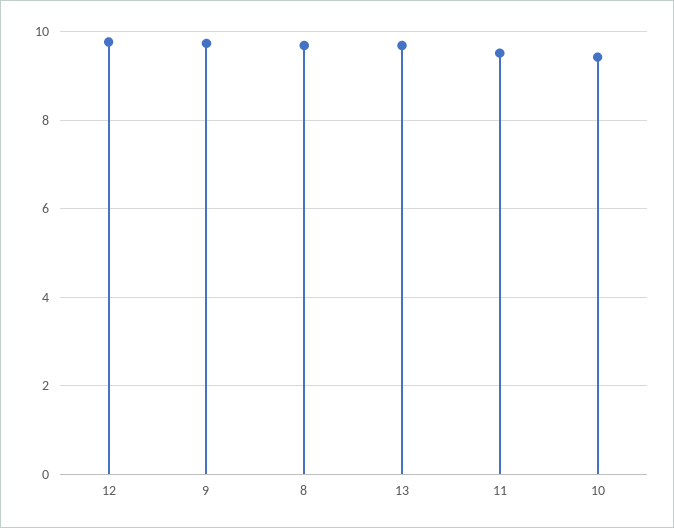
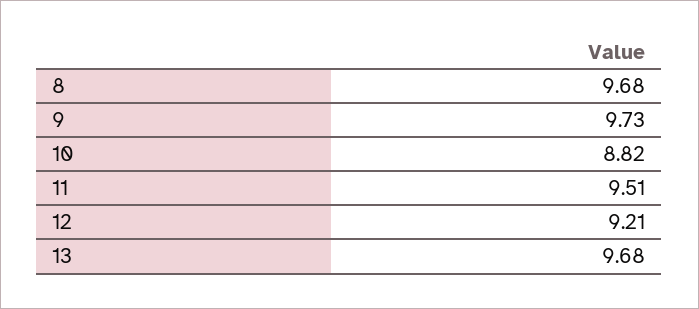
12: 9.8 -> 9.21
10: 9.4 -> 8.82

